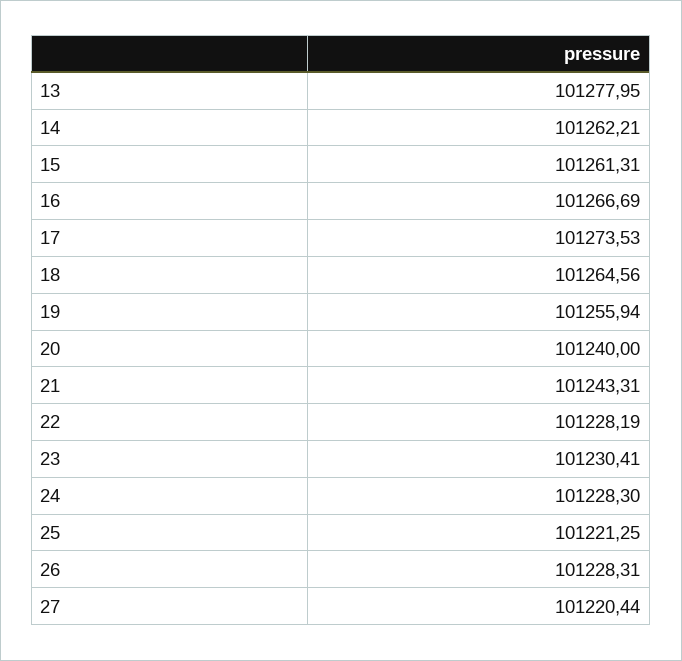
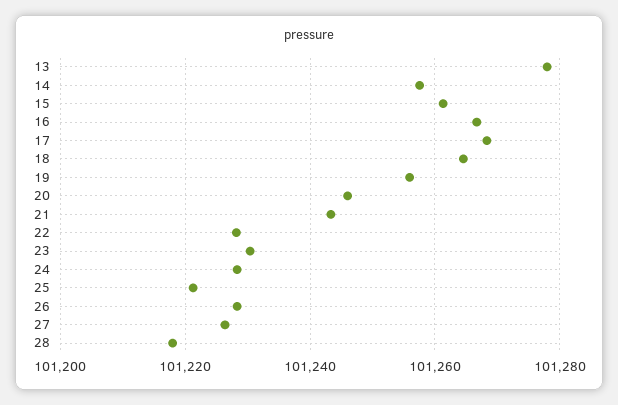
14: 101262.21 -> 101258
17: 101273.53 -> 101268
20: 101240 -> 101246
27: 101220.44 -> 101226
28: none -> 101218

